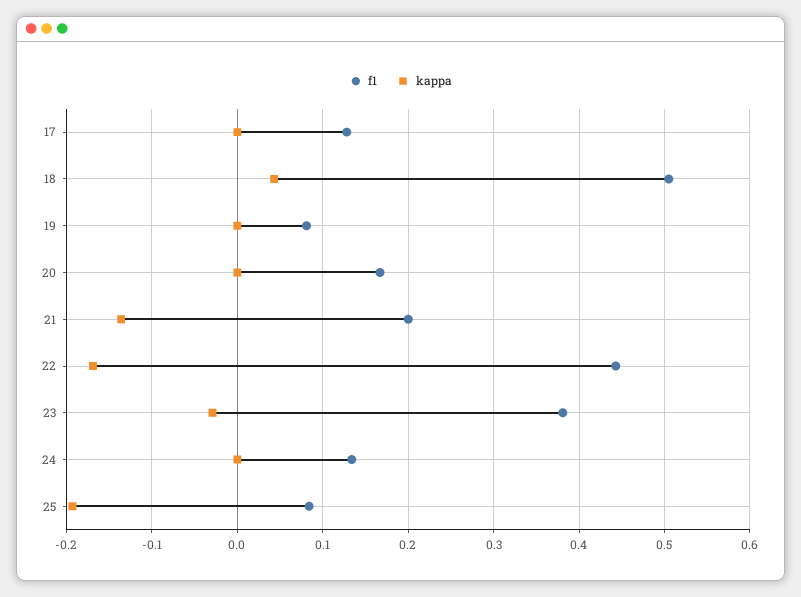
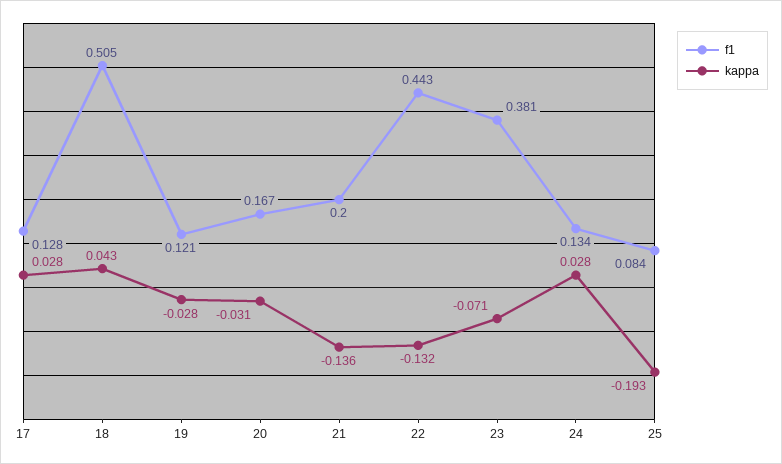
kappa, 17: 0 -> 0.028
f1, 19: 0.08 -> 0.121
kappa, 19: 0 -> -0.028
kappa, 20: 0 -> -0.031
kappa, 22: -0.17 -> -0.132
kappa, 23: -0.03 -> -0.071
kappa, 24: 0 -> 0.028

